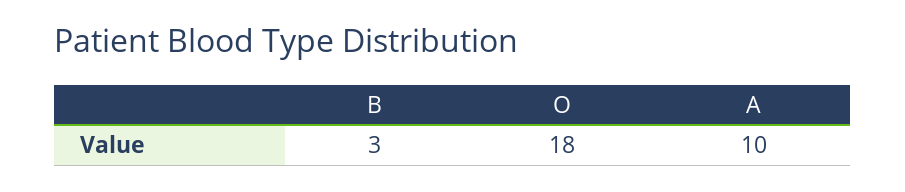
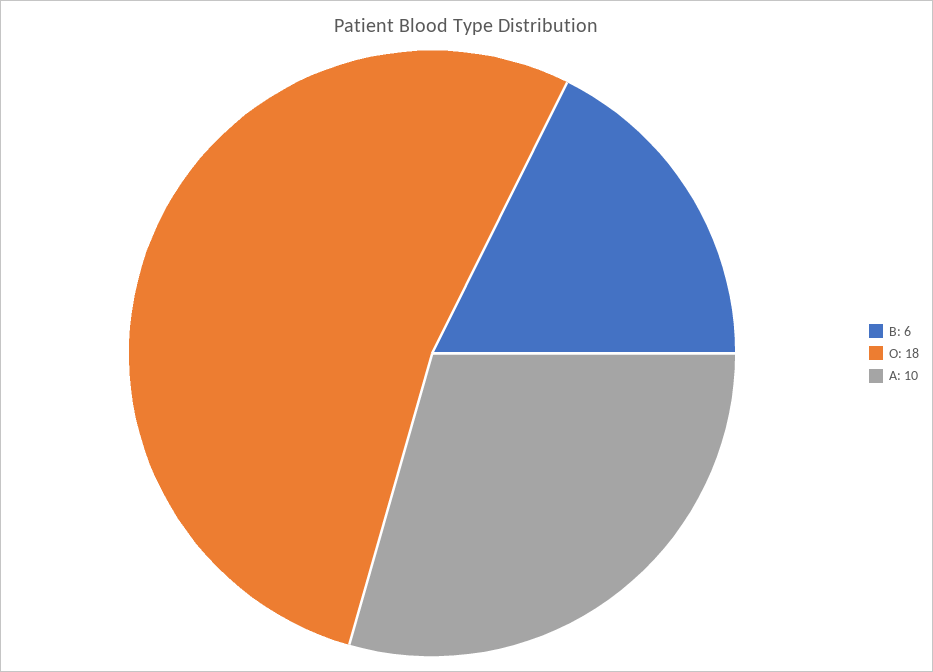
B: 3 -> 6

